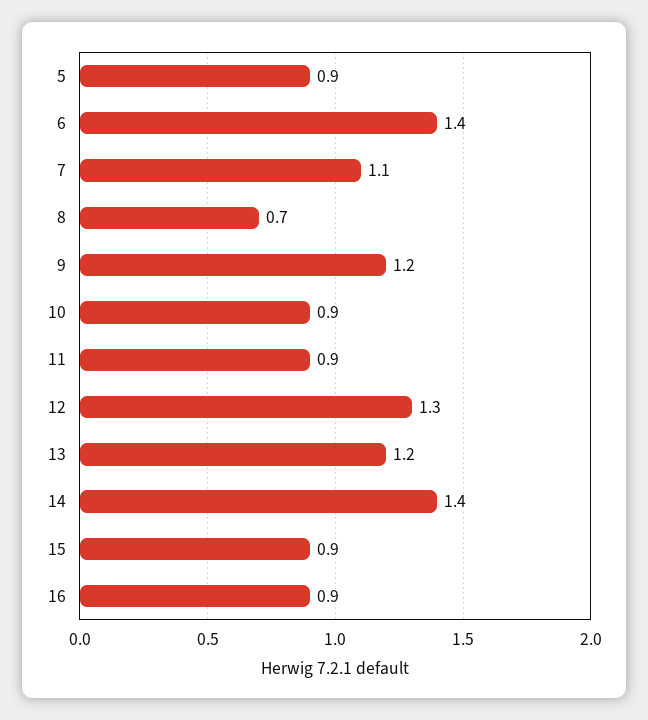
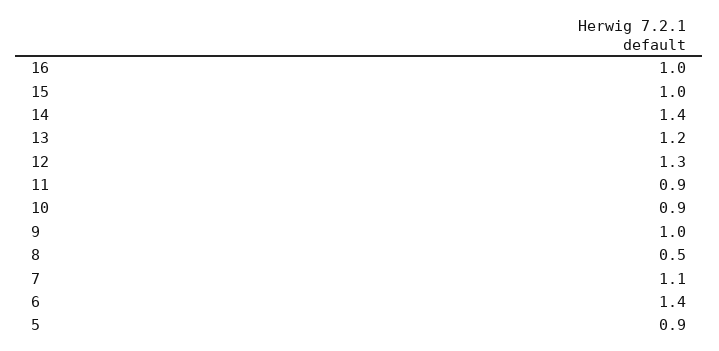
8: 0.7 -> 0.5
9: 1.2 -> 1
15: 0.9 -> 1
16: 0.9 -> 1

